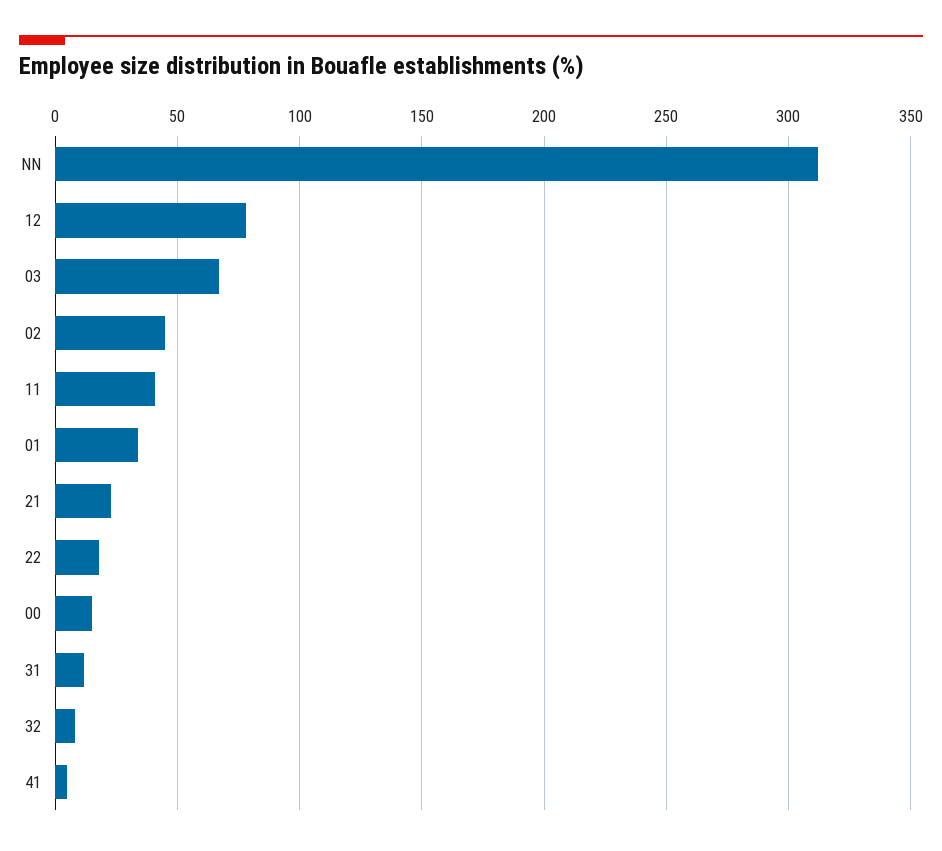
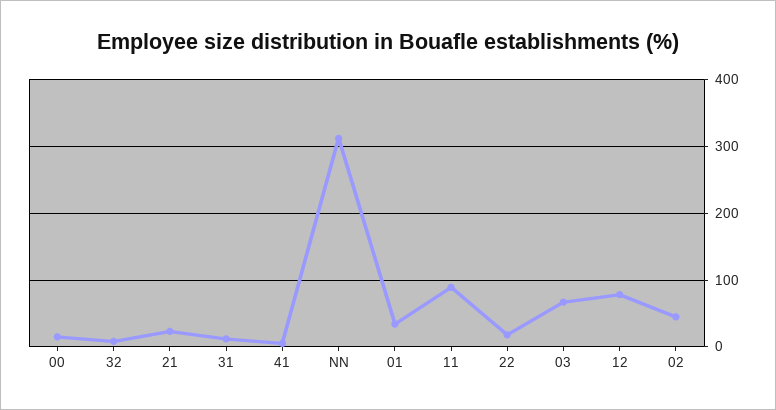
11: 40 -> 90

